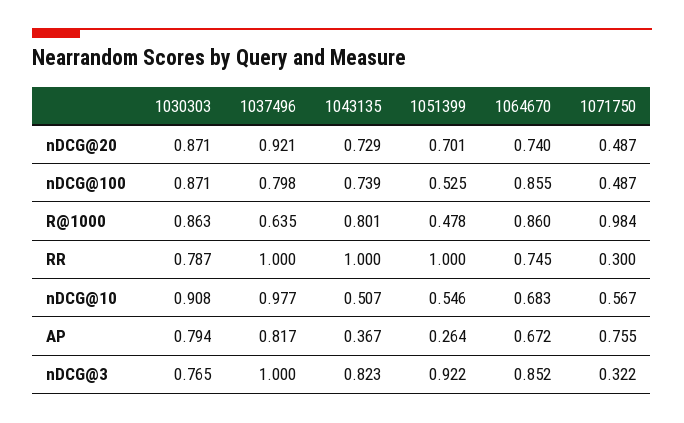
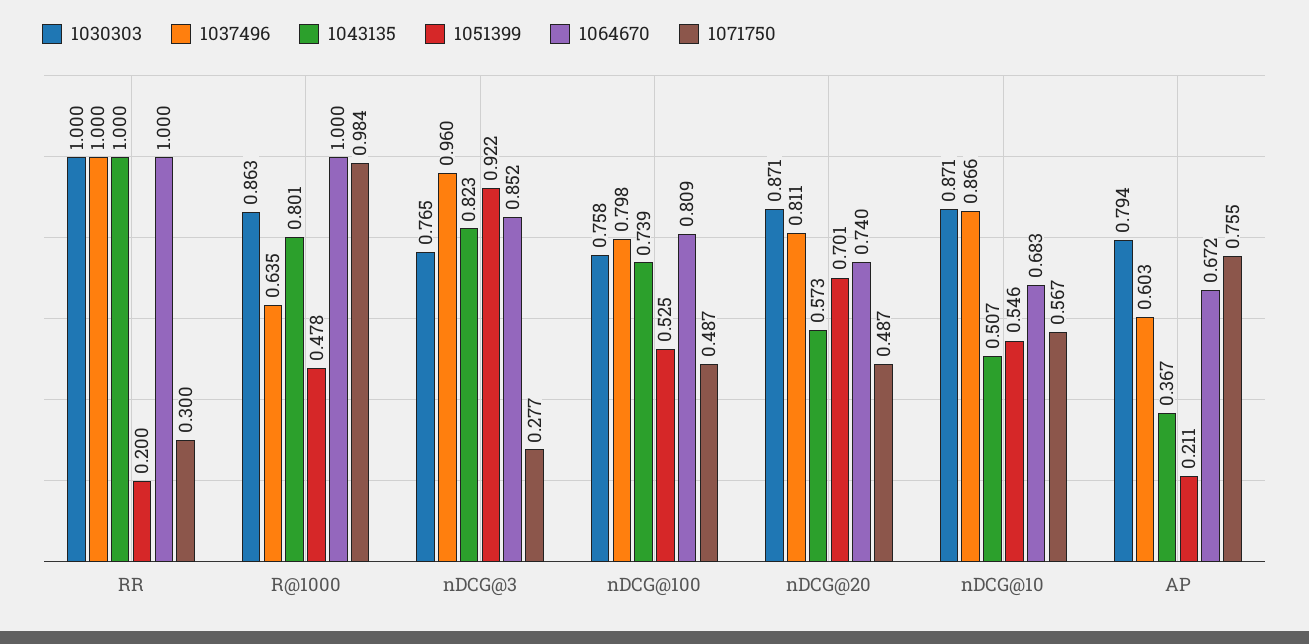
1037496, nDCG@20: 0.921 -> 0.811
1043135, nDCG@20: 0.729 -> 0.573
1030303, nDCG@100: 0.871 -> 0.758
1064670, nDCG@100: 0.855 -> 0.809
1064670, R@1000: 0.86 -> 1
1030303, RR: 0.787 -> 1
1051399, RR: 1 -> 0.2
1064670, RR: 0.745 -> 1
1030303, nDCG@10: 0.908 -> 0.871
1037496, nDCG@10: 0.977 -> 0.866
1037496, AP: 0.817 -> 0.603
1051399, AP: 0.264 -> 0.211
1037496, nDCG@3: 1 -> 0.96
1071750, nDCG@3: 0.322 -> 0.277

